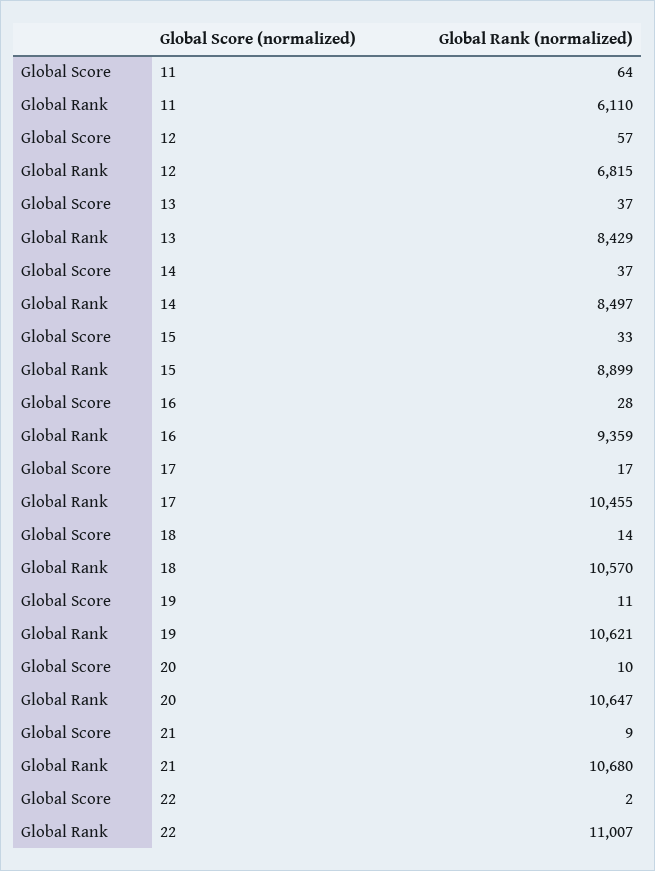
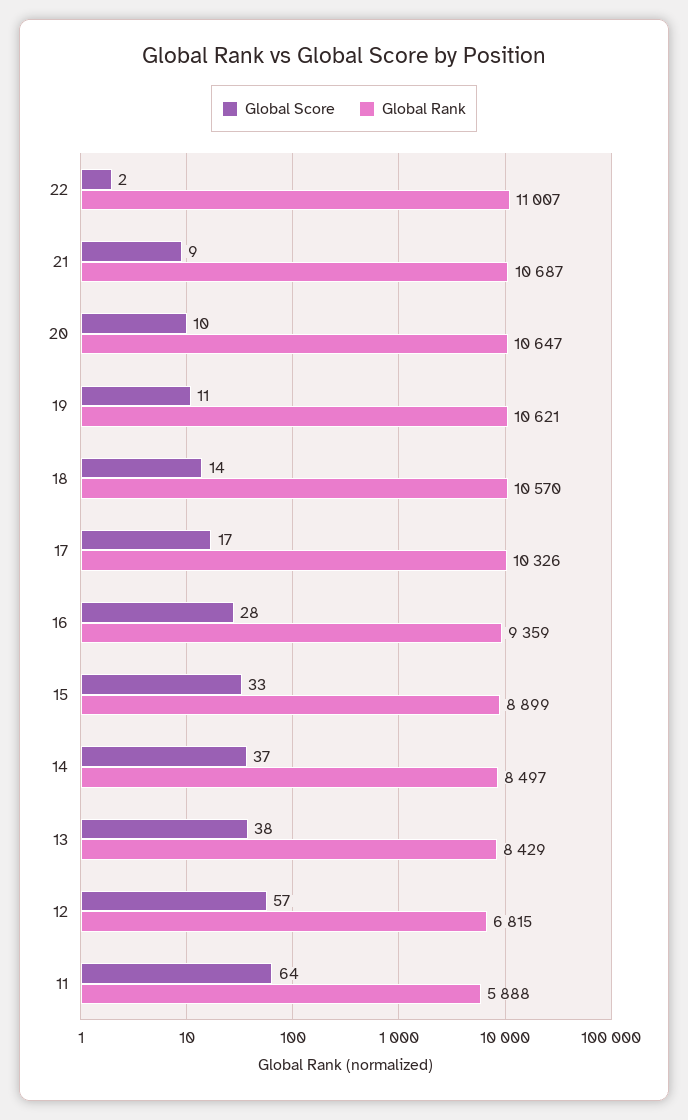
Global Rank, 11: 6110 -> 5888
Global Score, 13: 37 -> 38
Global Rank, 17: 10455 -> 10326
Global Rank, 21: 10680 -> 10687

